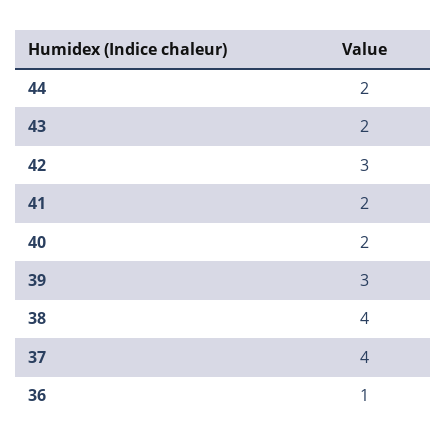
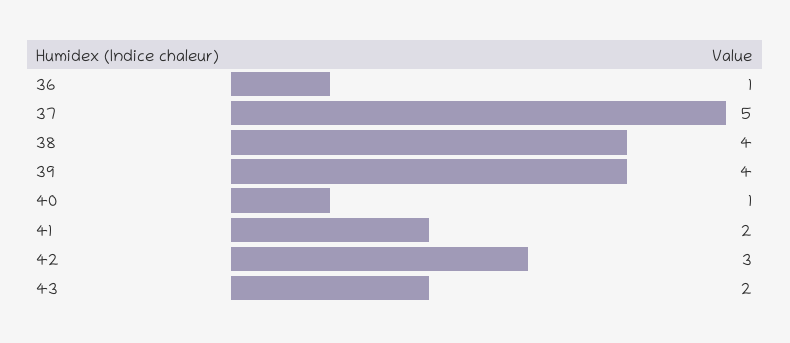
44: 2 -> none
40: 2 -> 1
39: 3 -> 4
37: 4 -> 5

